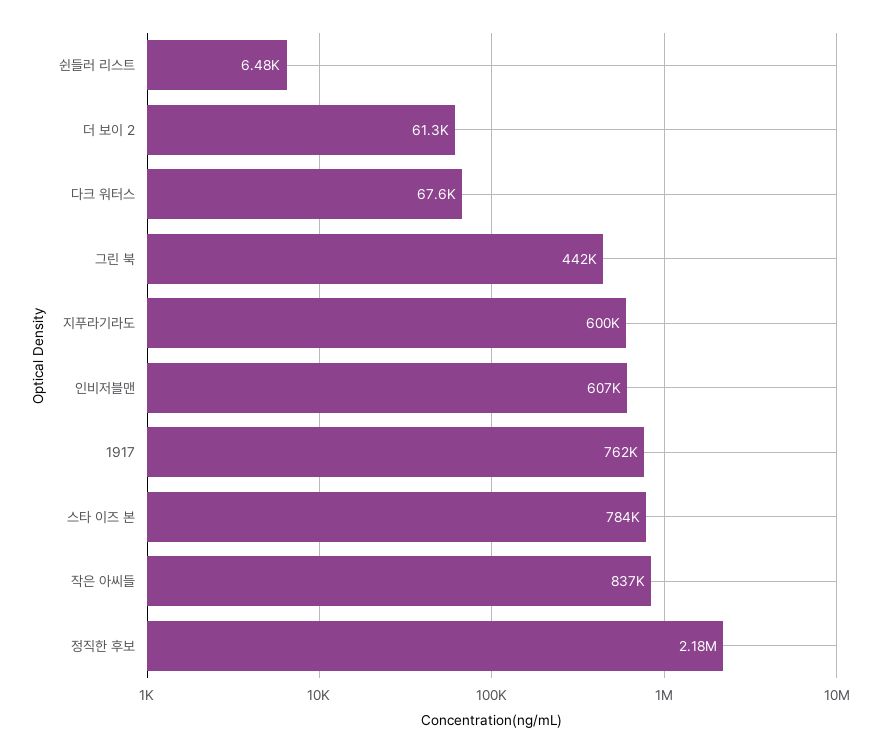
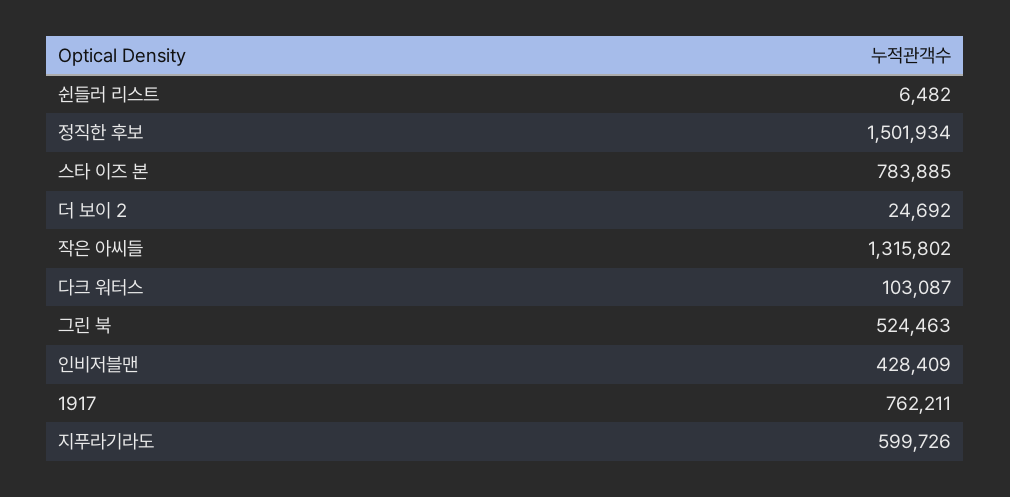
더 보이 2: 61300 -> 24692
다크 워터스: 67600 -> 103087
그린 북: 442000 -> 524463
인비저블맨: 607000 -> 428409
작은 아씨들: 837000 -> 1315802
정직한 후보: 2180000 -> 1501934

